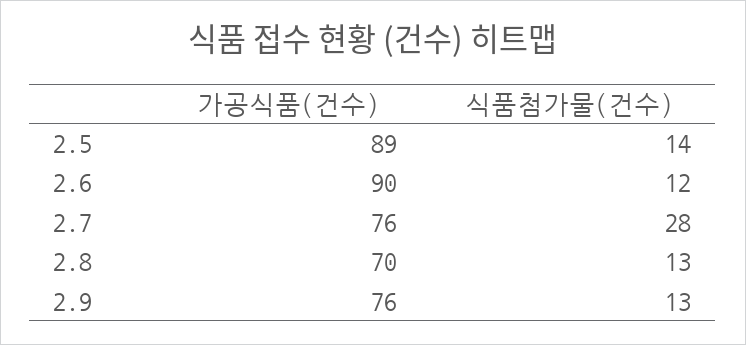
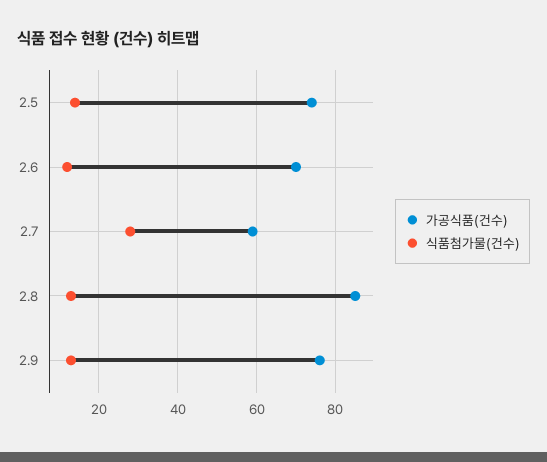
가공식품(건수), 2.5: 89 -> 75
가공식품(건수), 2.6: 90 -> 70
가공식품(건수), 2.7: 76 -> 60
가공식품(건수), 2.8: 70 -> 85

